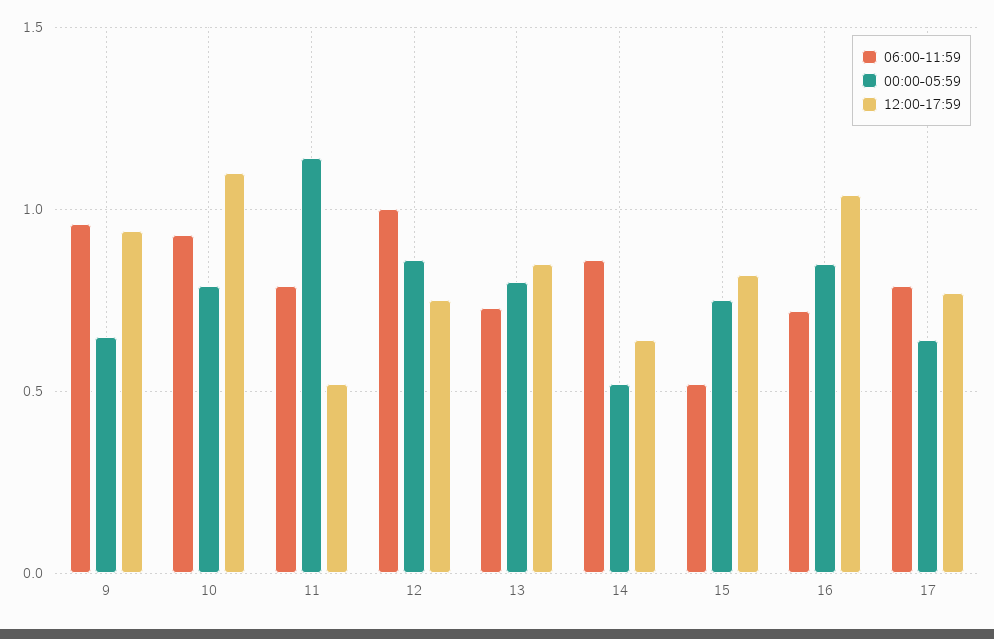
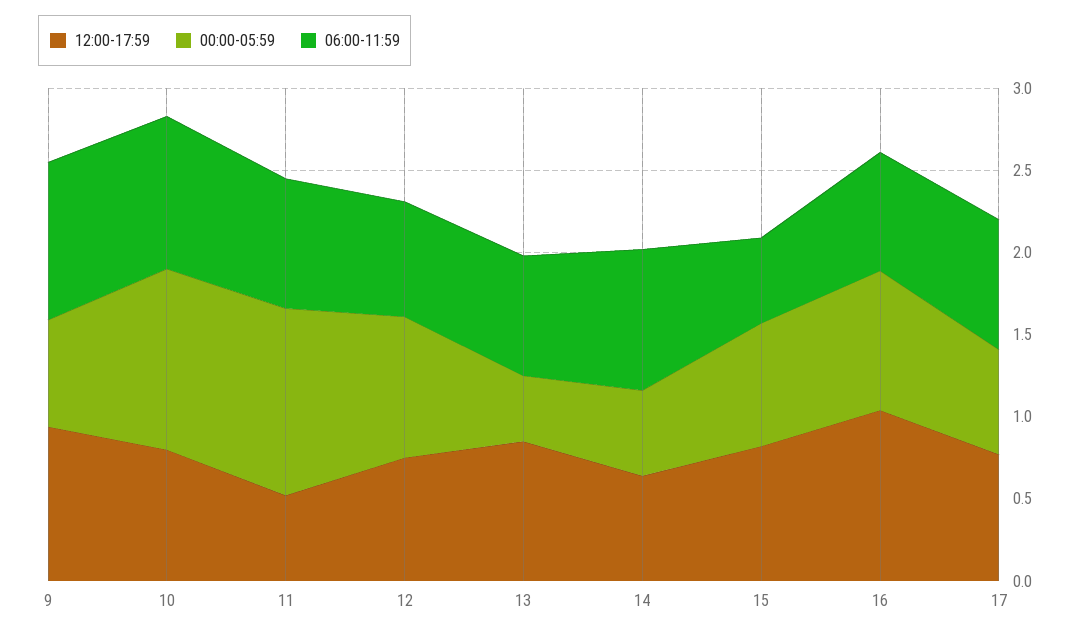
00:00-05:59, 10: 0.8 -> 1.1
12:00-17:59, 10: 1.1 -> 0.8
06:00-11:59, 12: 1 -> 0.7
00:00-05:59, 13: 0.8 -> 0.4

